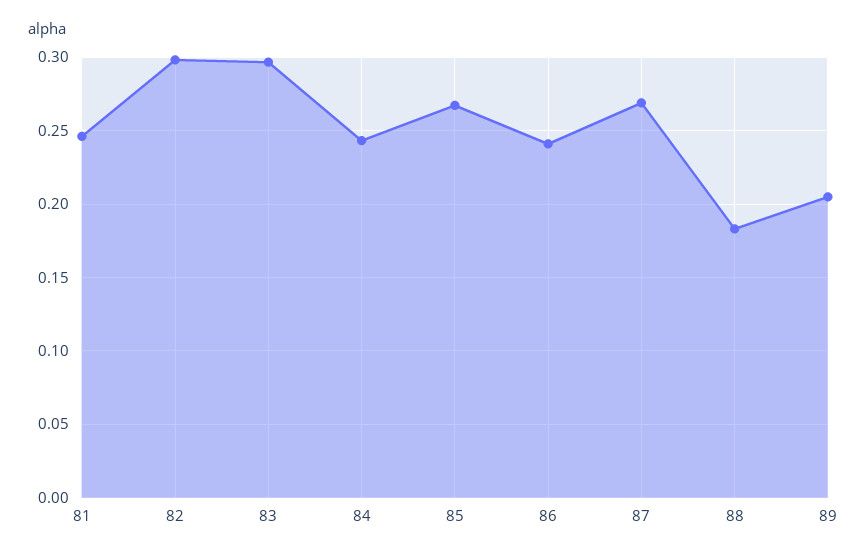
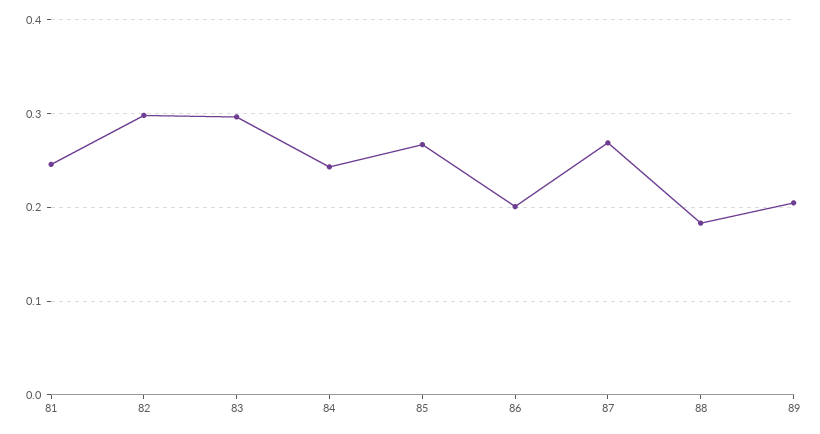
86: 0.24 -> 0.2

